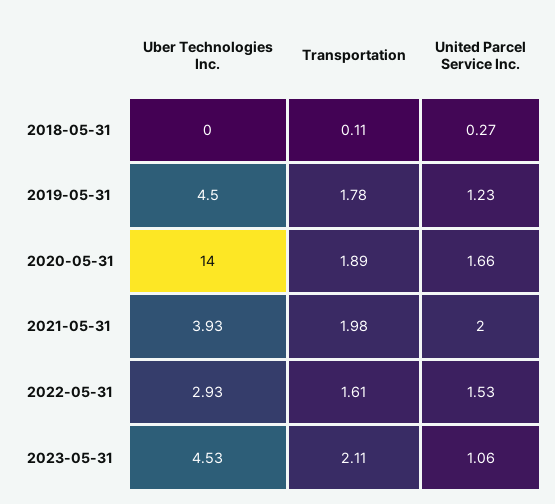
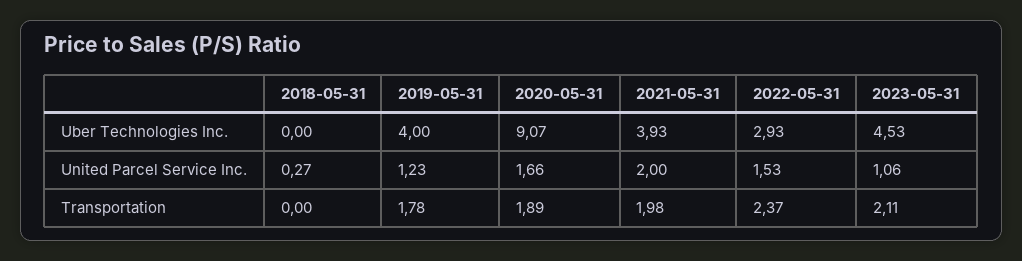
Transportation, 2018-05-31: 0.11 -> 0
Uber Technologies Inc., 2019-05-31: 4.5 -> 4
Uber Technologies Inc., 2020-05-31: 14 -> 9.07
Transportation, 2022-05-31: 1.61 -> 2.37

